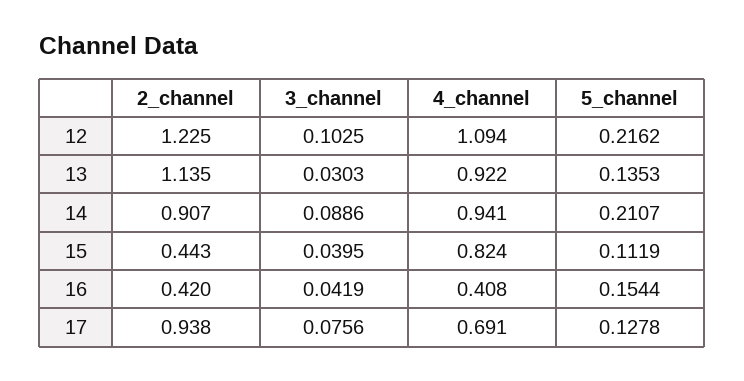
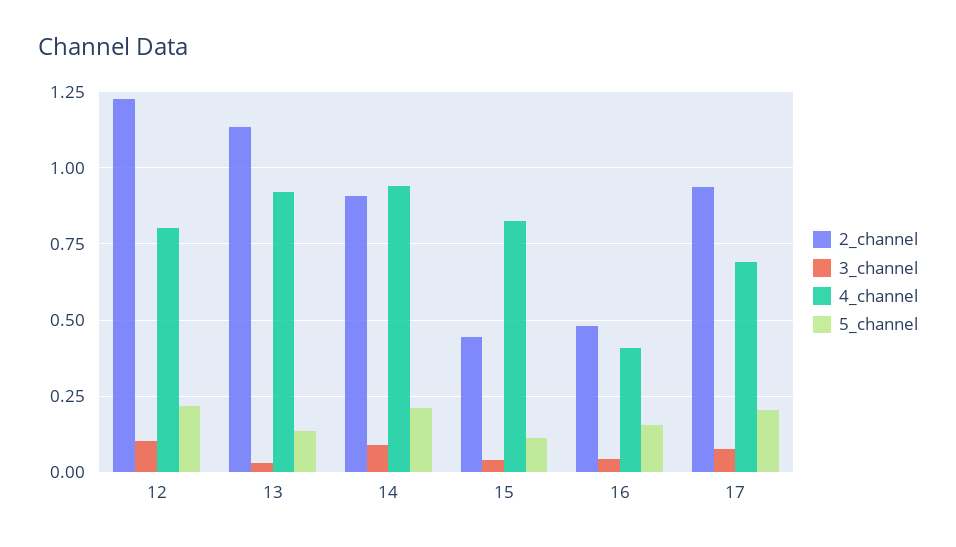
4_channel, 12: 1.094 -> 0.8
2_channel, 16: 0.42 -> 0.475
5_channel, 17: 0.1278 -> 0.2

